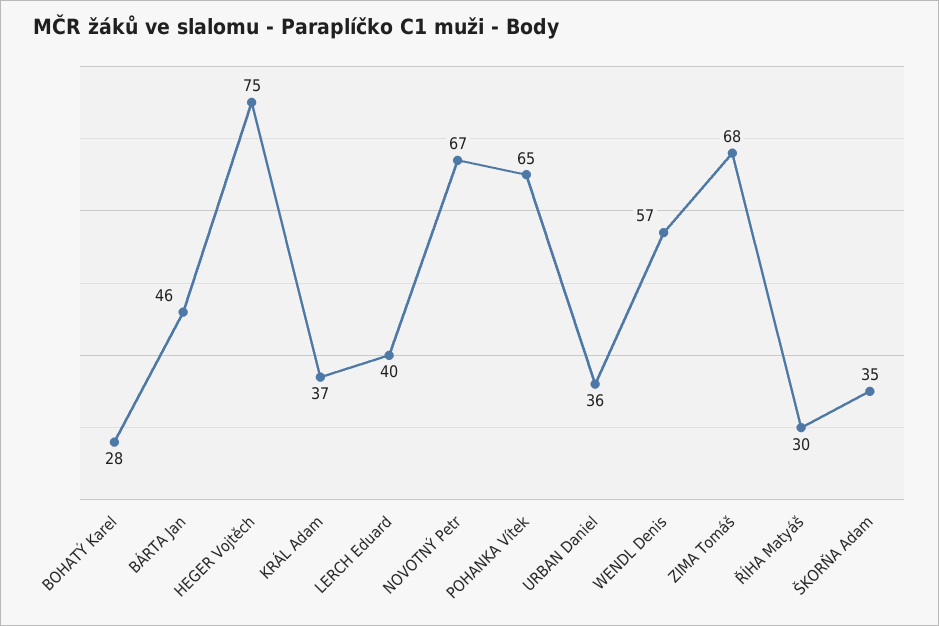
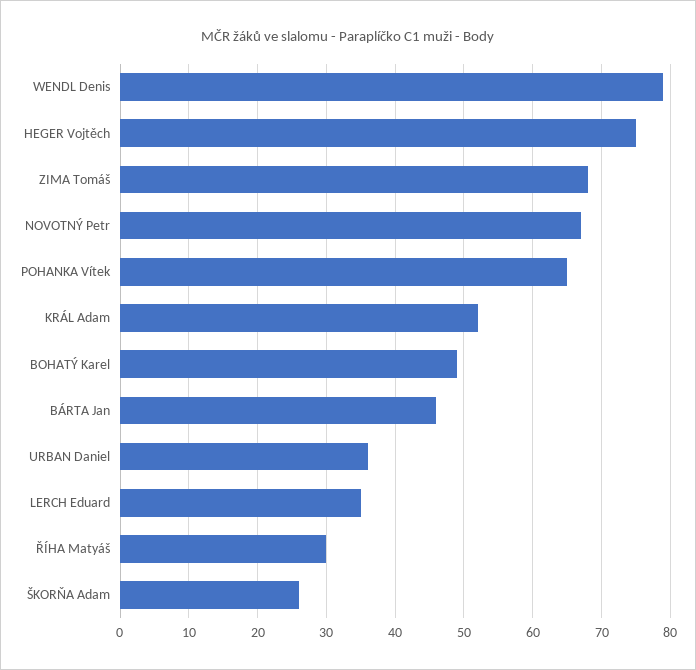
BOHATÝ Karel: 28 -> 49
KRÁL Adam: 37 -> 52
LERCH Eduard: 40 -> 35
WENDL Denis: 57 -> 79
ŠKORŇA Adam: 35 -> 26

